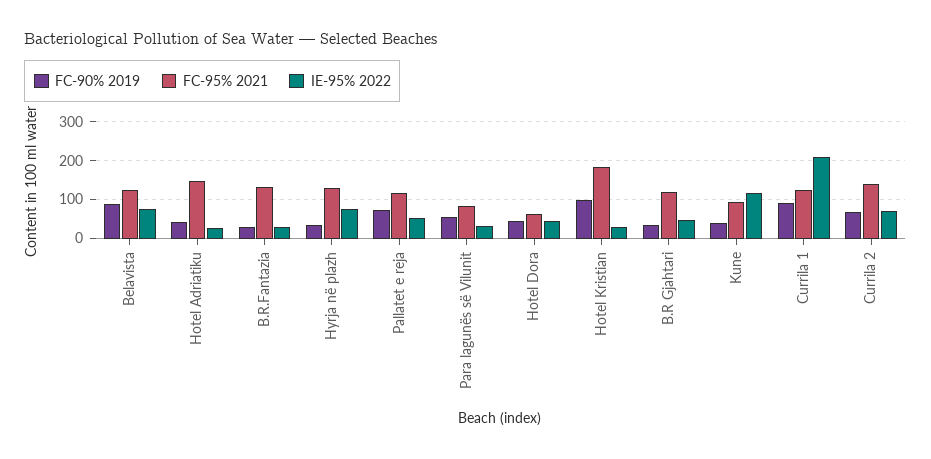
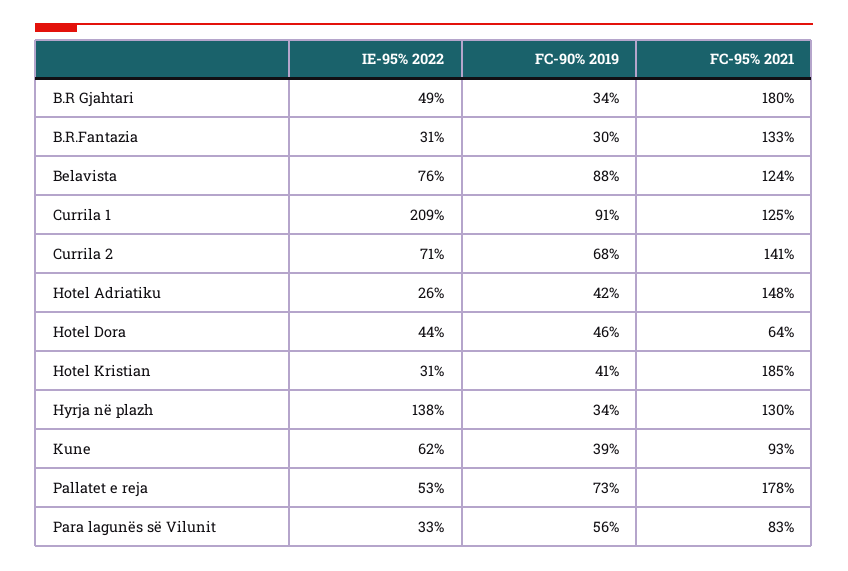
IE-95% 2022, Hyrja në plazh: 80 -> 138
FC-95% 2021, Pallatet e reja: 120 -> 178
FC-90% 2019, Hotel Kristian: 100 -> 41
FC-95% 2021, B.R Gjahtari: 120 -> 180
IE-95% 2022, Kune: 120 -> 62

